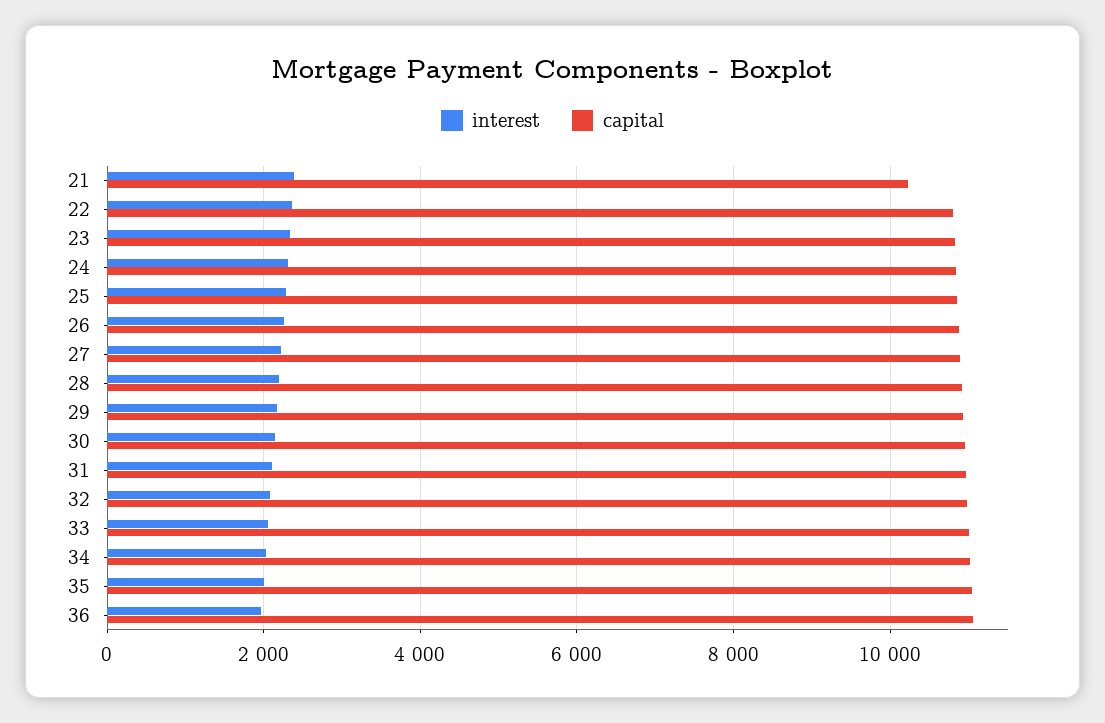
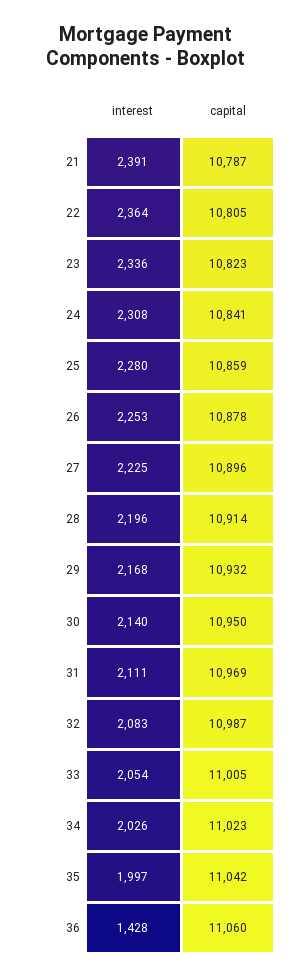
capital, 21: 10200 -> 10787
interest, 36: 2000 -> 1428

